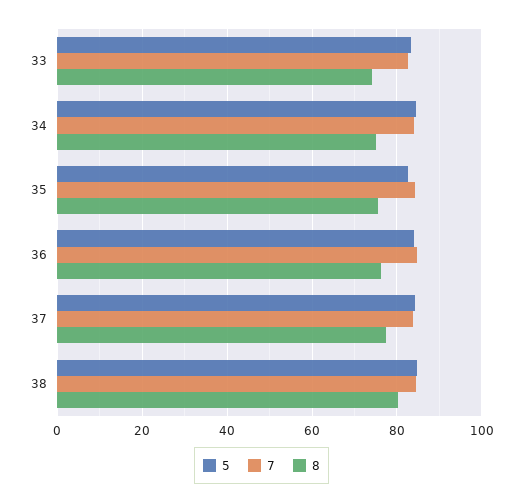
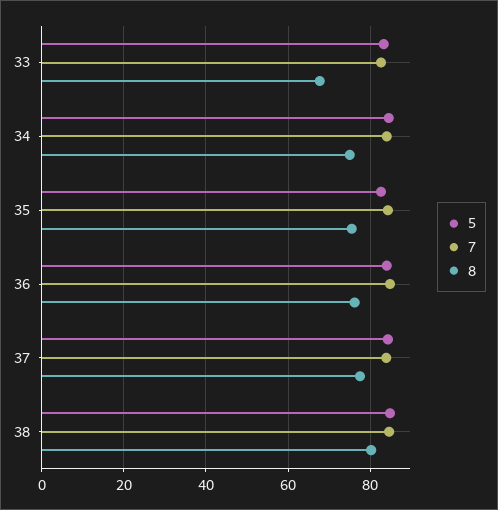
8, 33: 74 -> 68

